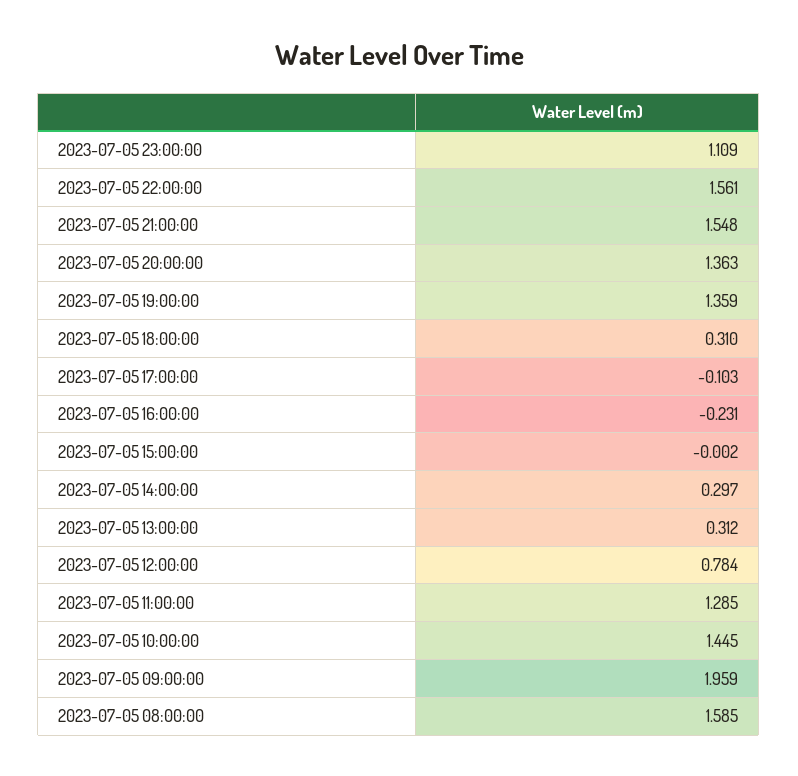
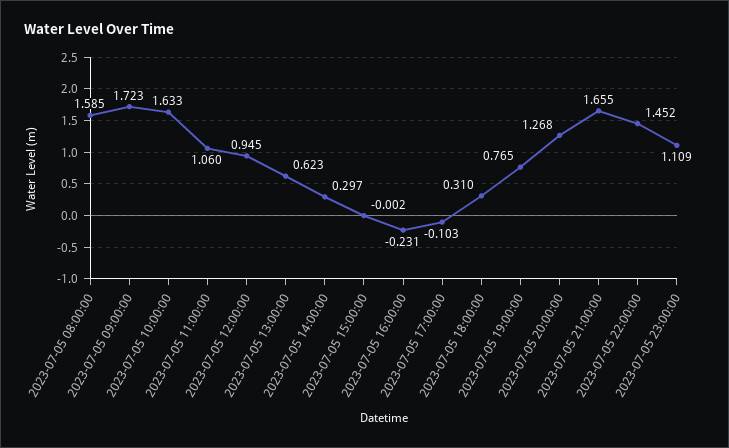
2023-07-05 22:00:00: 1.561 -> 1.452
2023-07-05 21:00:00: 1.548 -> 1.655
2023-07-05 20:00:00: 1.363 -> 1.268
2023-07-05 19:00:00: 1.359 -> 0.765
2023-07-05 13:00:00: 0.312 -> 0.623
2023-07-05 12:00:00: 0.784 -> 0.945
2023-07-05 11:00:00: 1.285 -> 1.06
2023-07-05 10:00:00: 1.445 -> 1.633
2023-07-05 09:00:00: 1.959 -> 1.723

